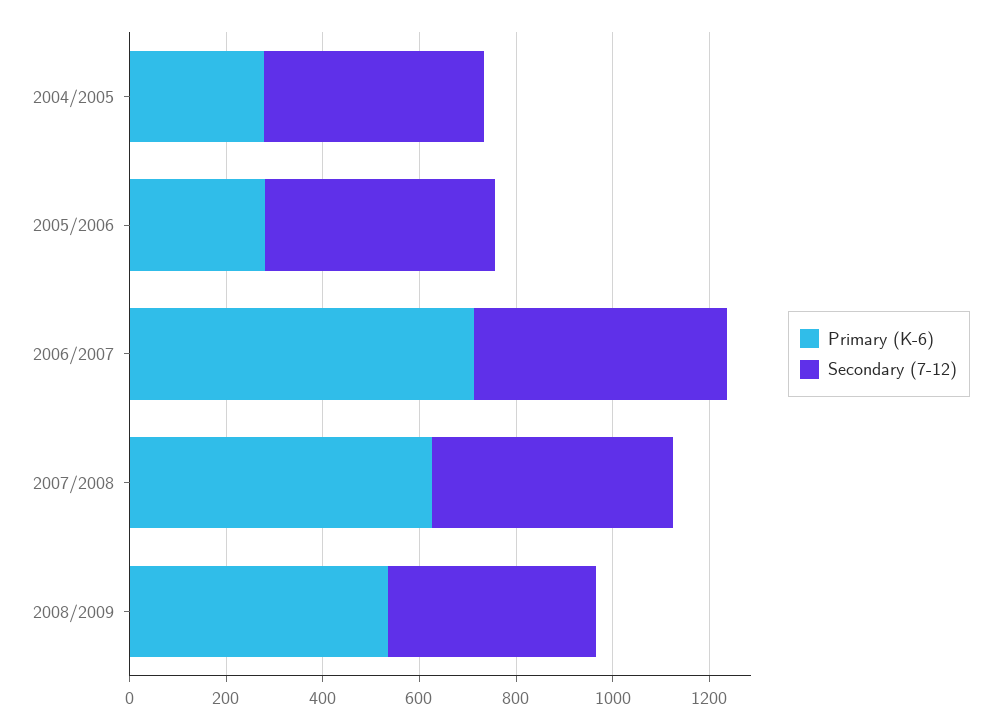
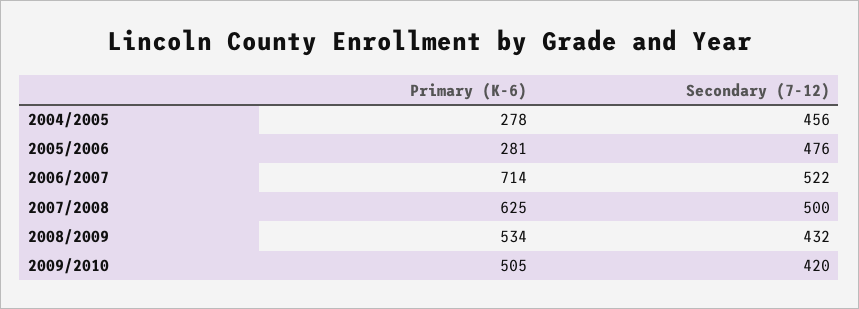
Primary (K-6), 2009/2010: none -> 505
Secondary (7-12), 2009/2010: none -> 420

